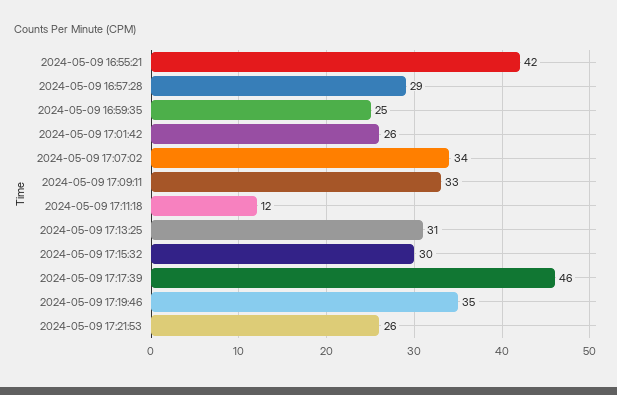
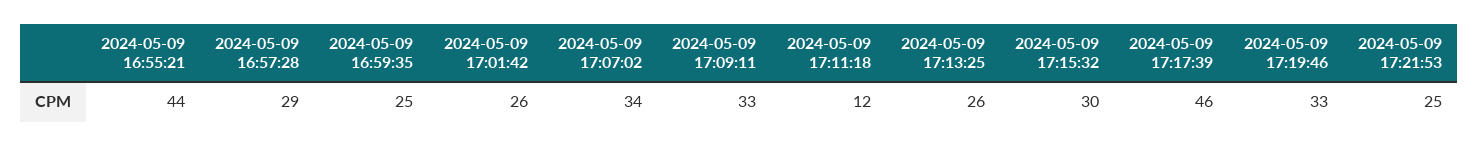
2024-05-09 16:55:21: 42 -> 44
2024-05-09 17:13:25: 31 -> 26
2024-05-09 17:19:46: 35 -> 33
2024-05-09 17:21:53: 26 -> 25

